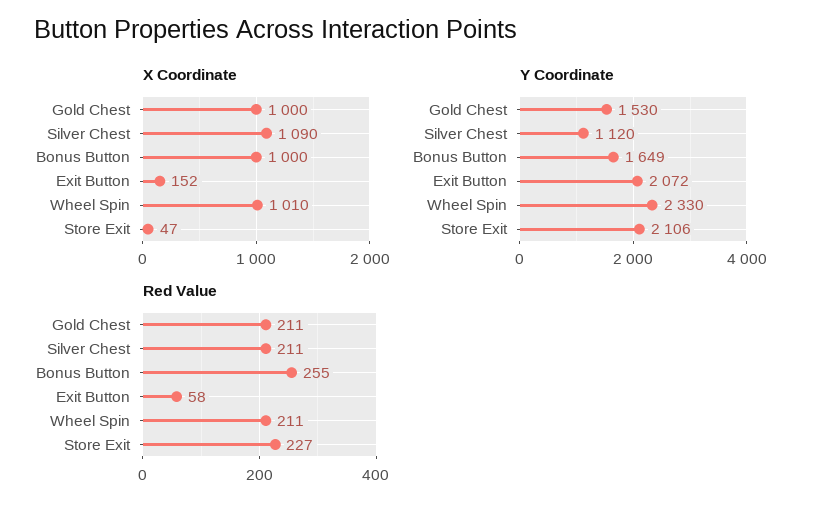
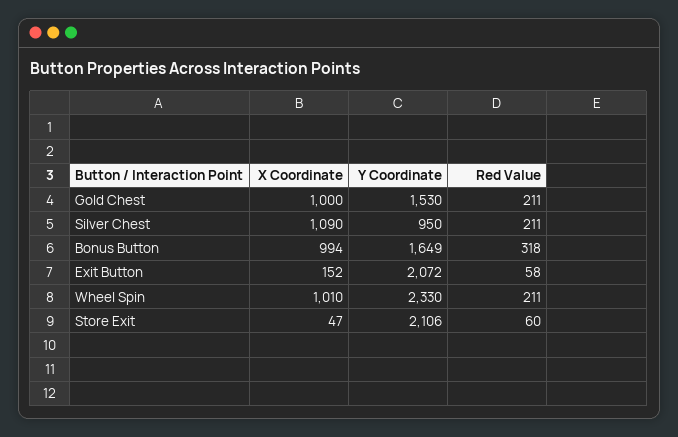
X Coordinate, Bonus Button: 1000 -> 994
Y Coordinate, Silver Chest: 1120 -> 950
Red Value, Bonus Button: 255 -> 318
Red Value, Store Exit: 227 -> 60

